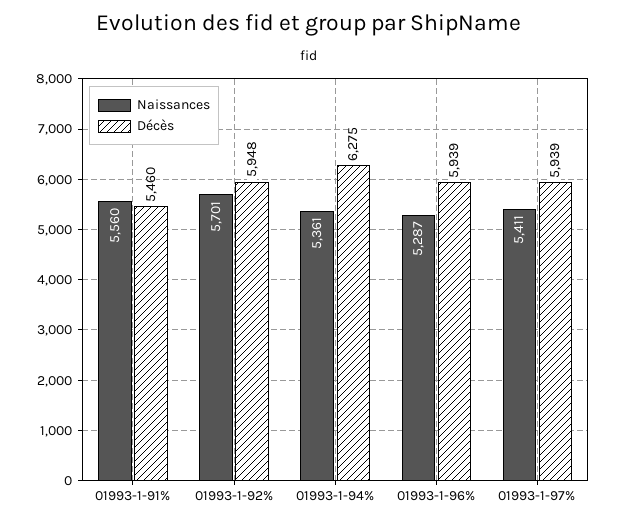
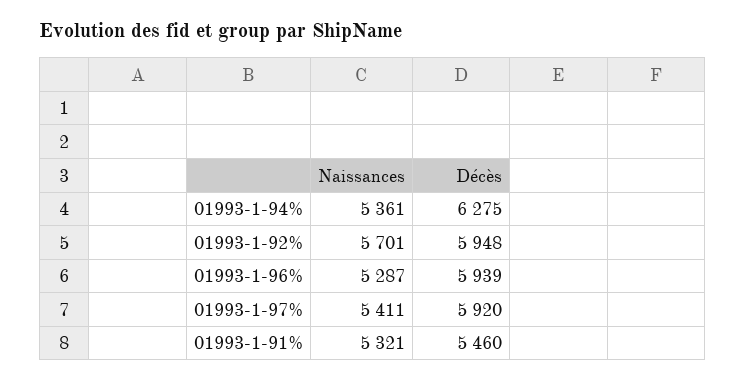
Naissances, 01993-1-91%: 5560 -> 5321
Décès, 01993-1-97%: 5939 -> 5920

